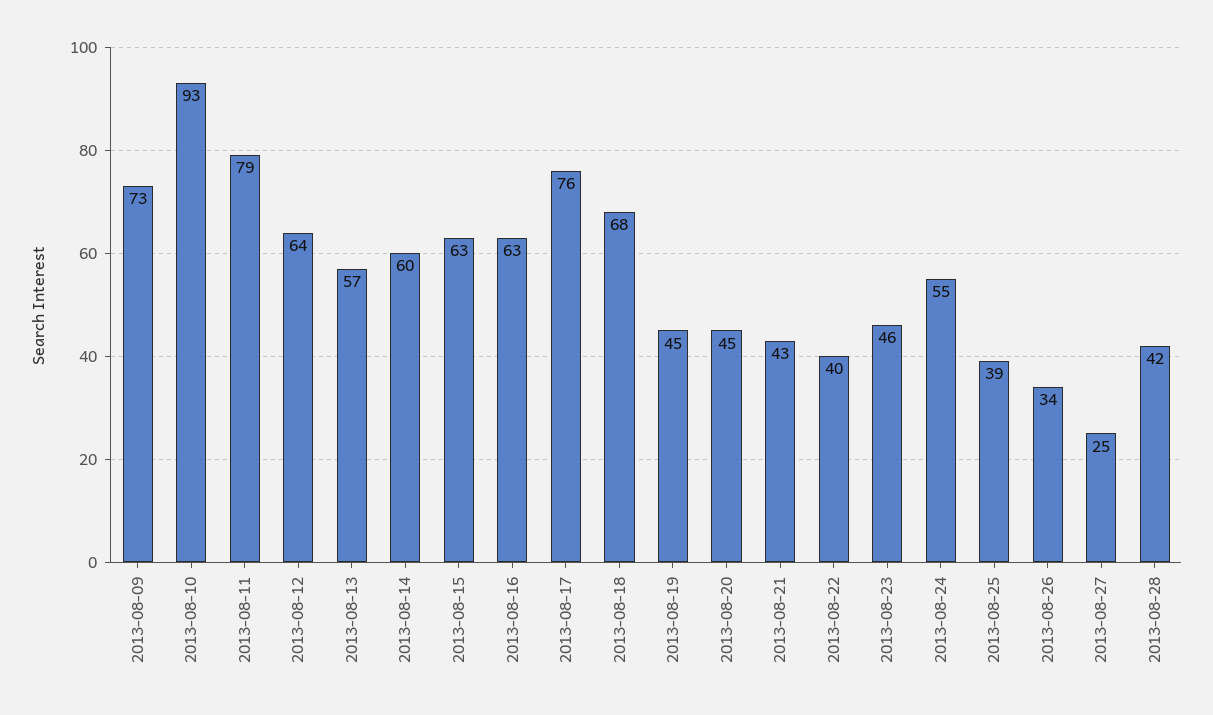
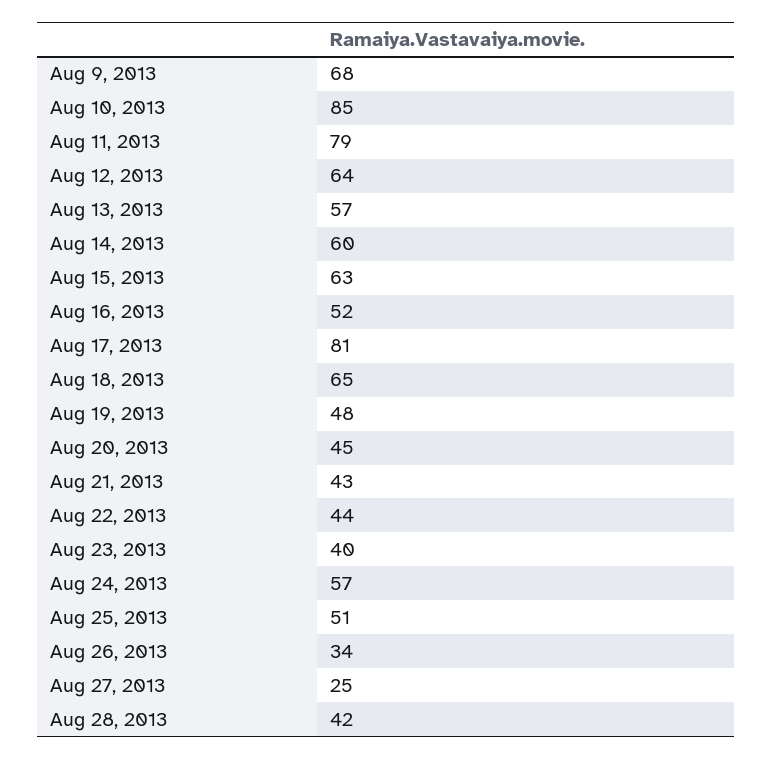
2013-08-09: 73 -> 68
2013-08-10: 93 -> 85
2013-08-16: 63 -> 52
2013-08-17: 76 -> 81
2013-08-18: 68 -> 65
2013-08-19: 45 -> 48
2013-08-22: 40 -> 44
2013-08-23: 46 -> 40
2013-08-24: 55 -> 57
2013-08-25: 39 -> 51

